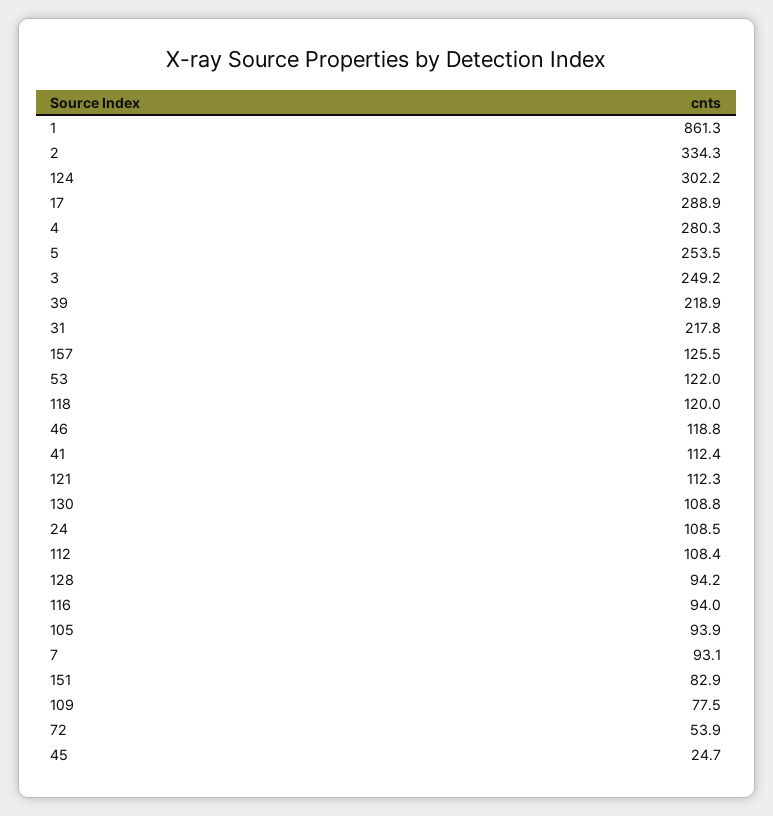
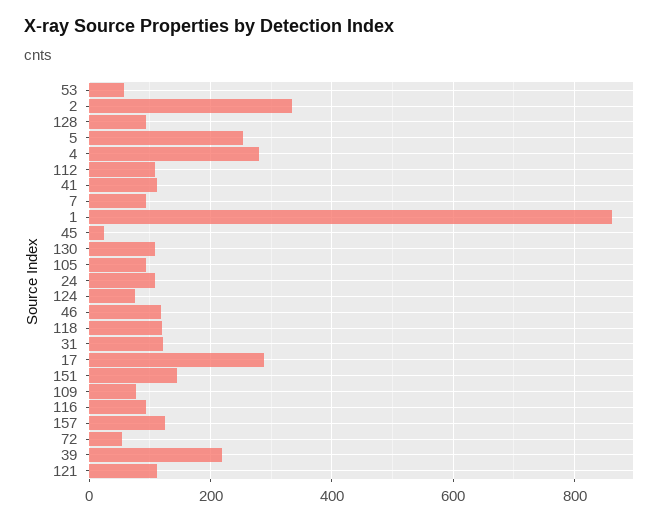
124: 302.2 -> 80
3: 249.2 -> none
31: 217.8 -> 120
53: 122 -> 60
151: 82.9 -> 140

